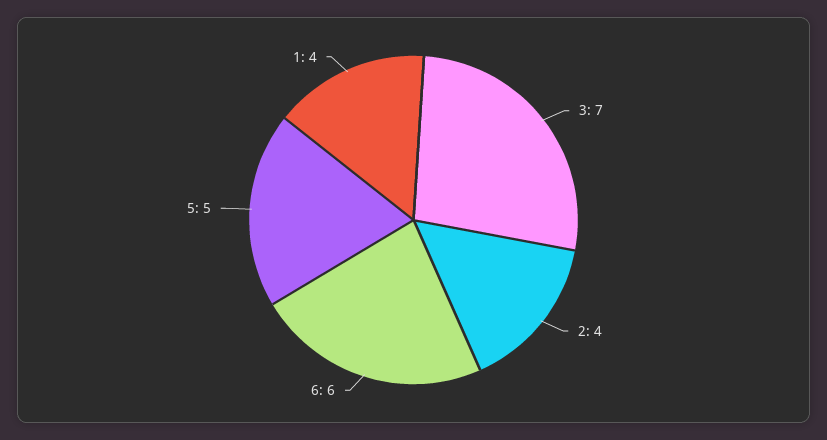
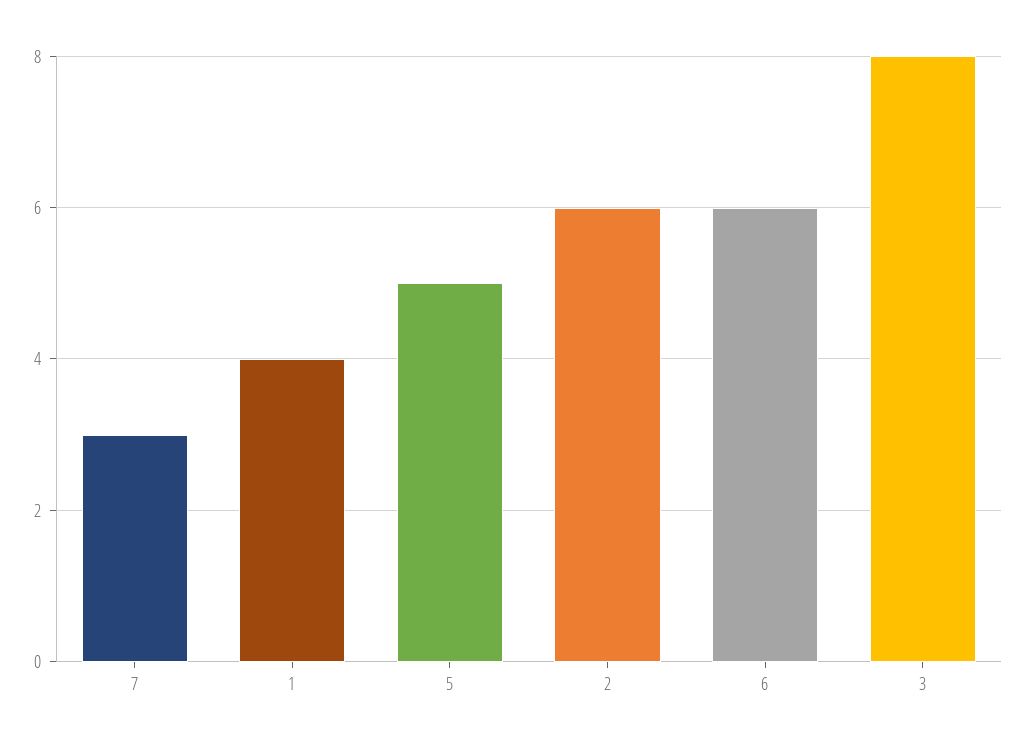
3: 7 -> 8
2: 4 -> 6
7: none -> 3

